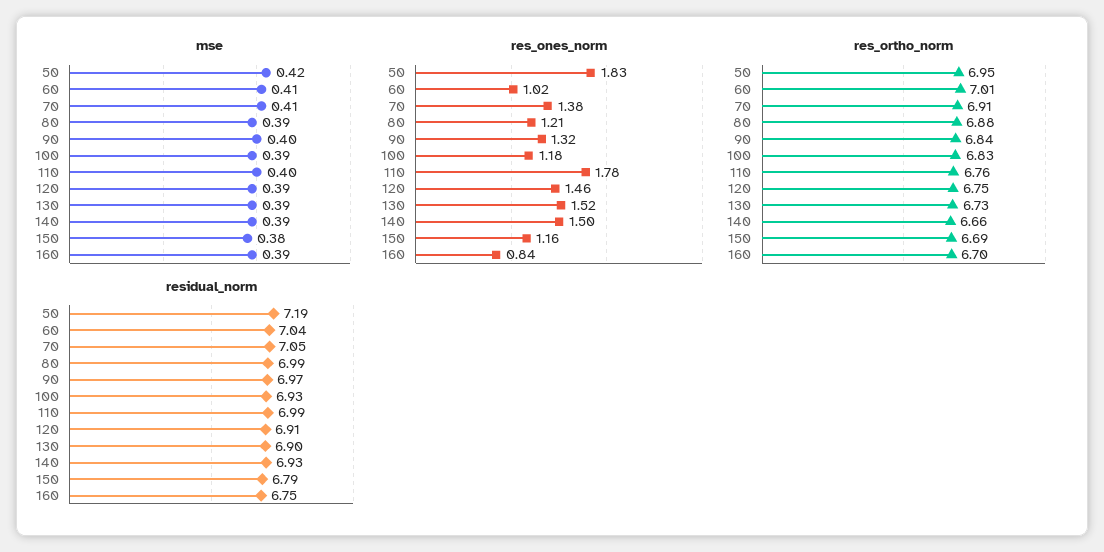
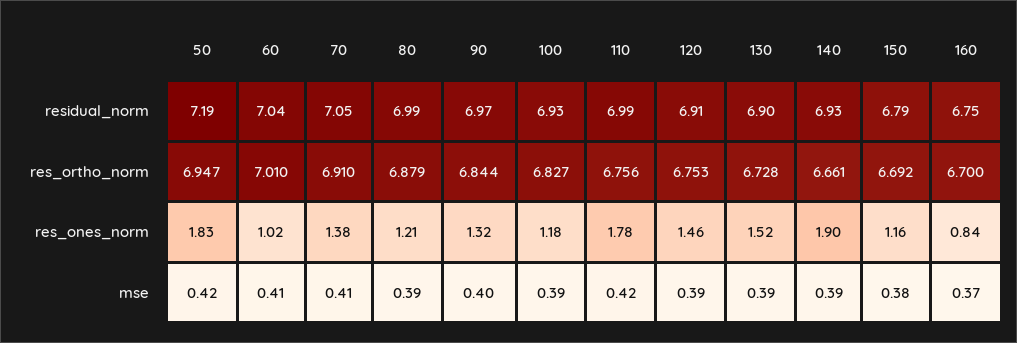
mse, 110: 0.4 -> 0.42
mse, 160: 0.39 -> 0.37
res_ones_norm, 140: 1.5 -> 1.9

